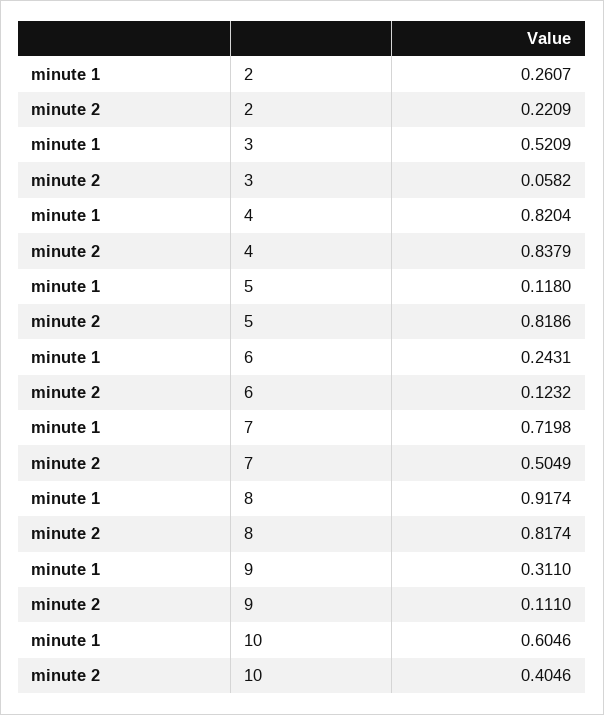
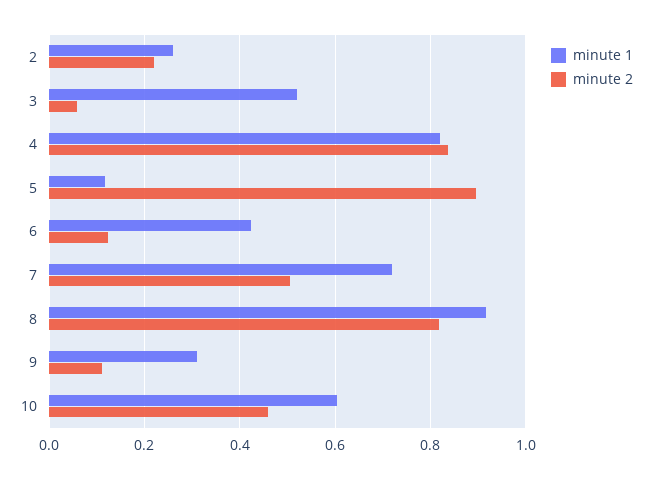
minute 2, 5: 0.8186 -> 0.9
minute 1, 6: 0.2431 -> 0.42
minute 2, 10: 0.4046 -> 0.46

